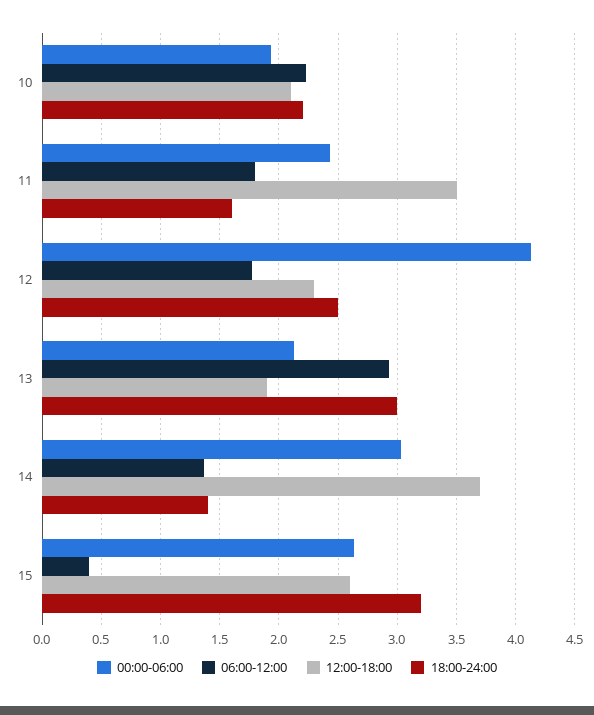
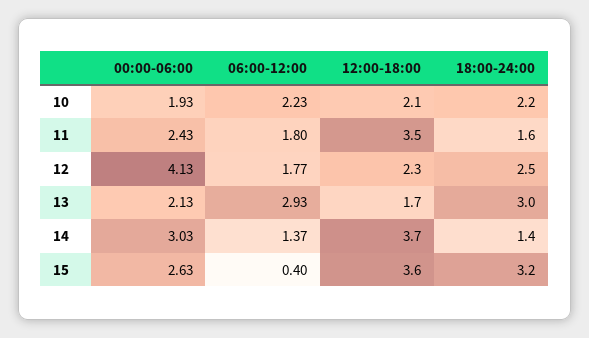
12:00-18:00, 13: 1.9 -> 1.7
12:00-18:00, 15: 2.6 -> 3.6

